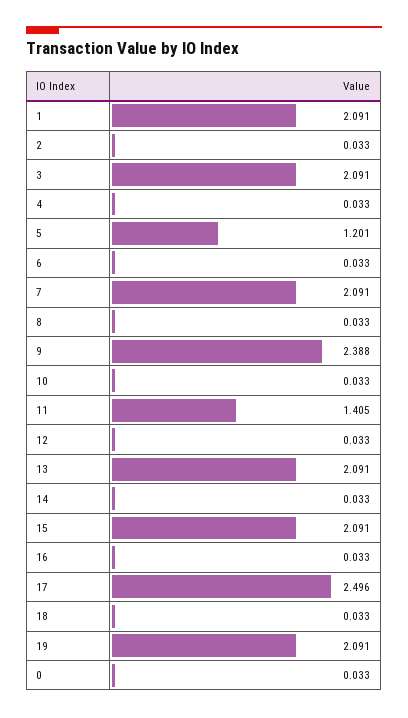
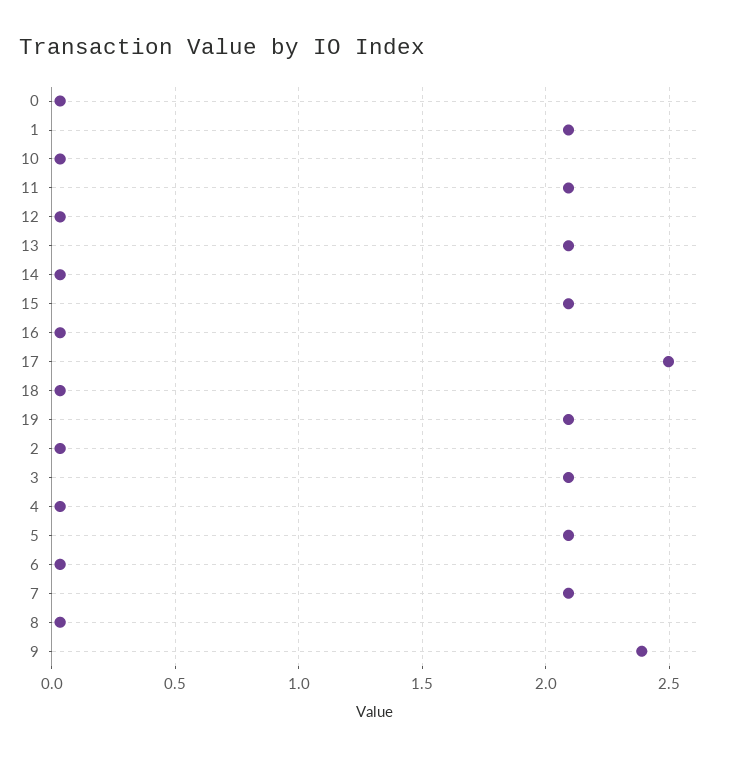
5: 1.201 -> 2.1
11: 1.405 -> 2.1

